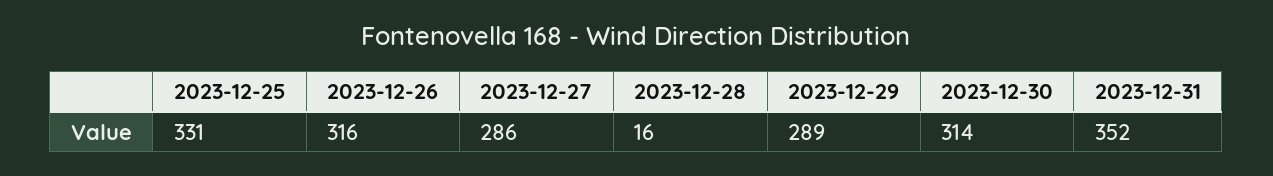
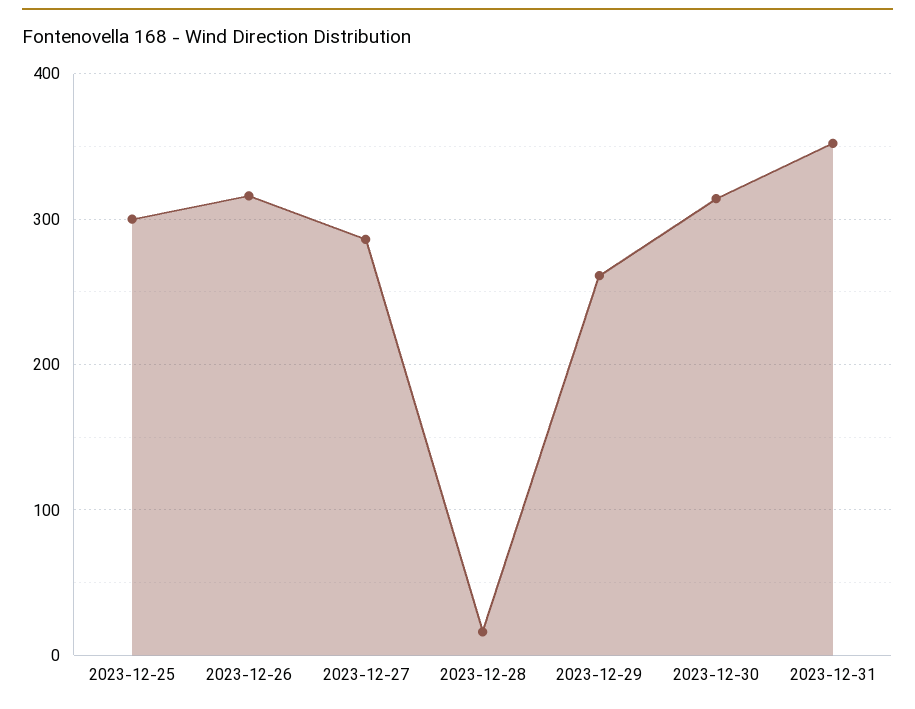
2023-12-25: 331 -> 300
2023-12-29: 289 -> 260

